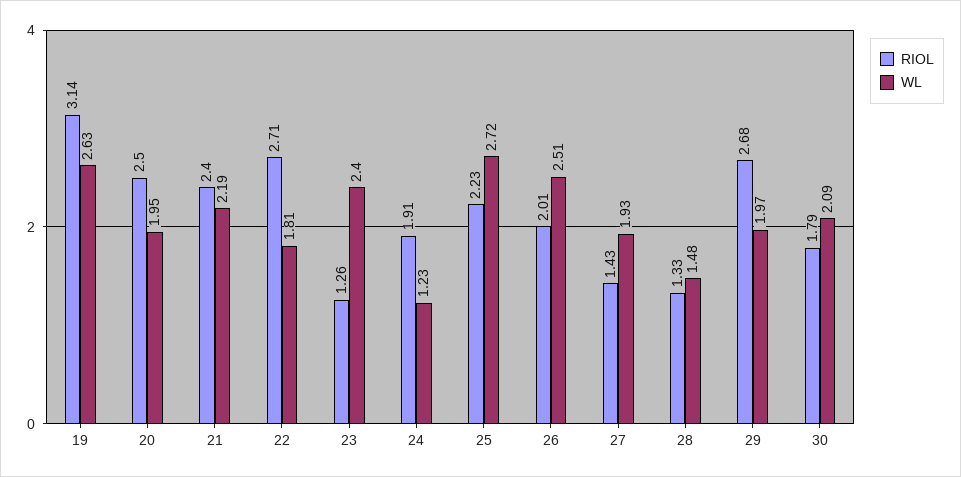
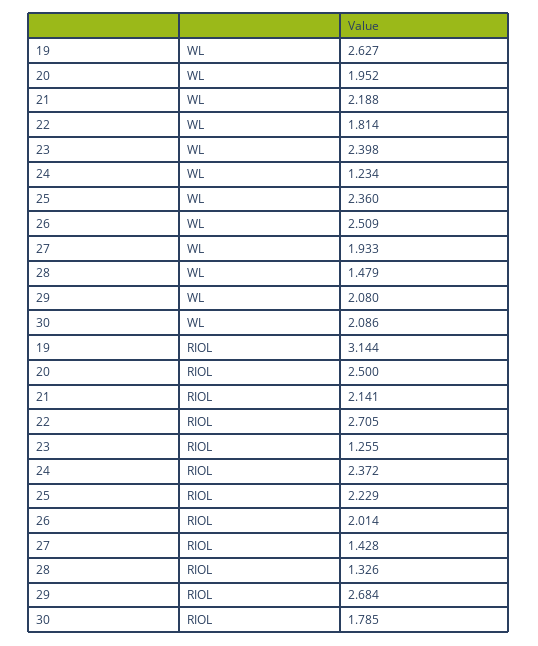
RIOL, 21: 2.4 -> 2.141
RIOL, 24: 1.91 -> 2.372
WL, 25: 2.72 -> 2.36
WL, 29: 1.97 -> 2.08

